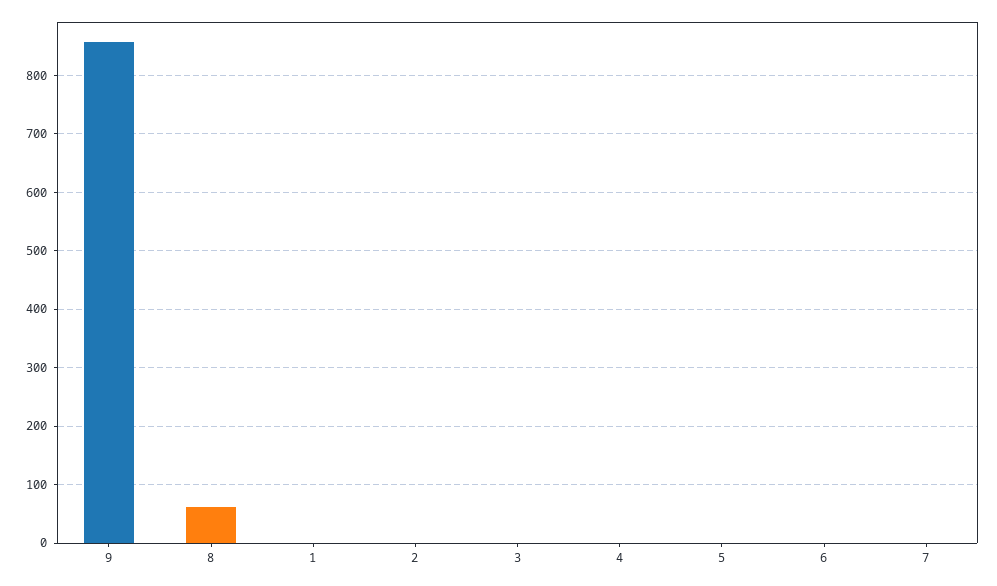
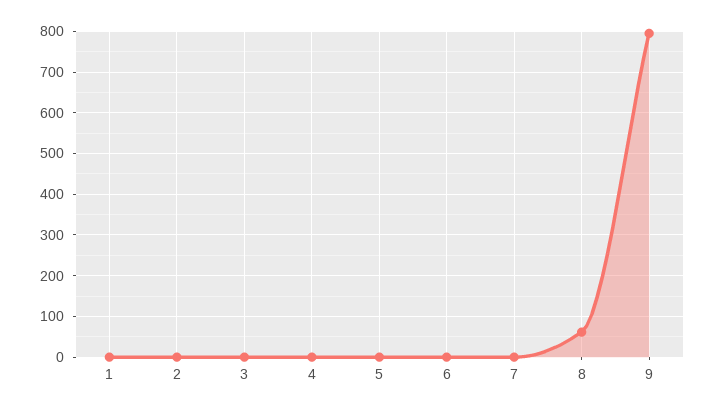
9: 860 -> 800

